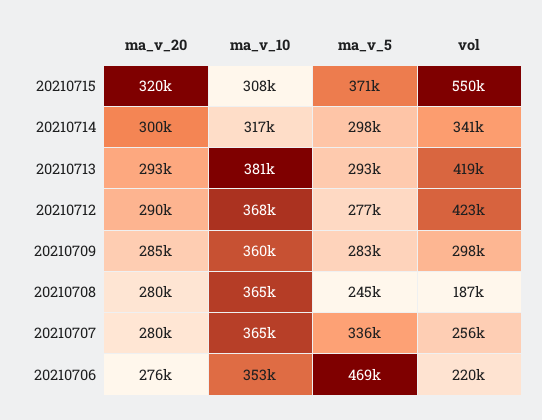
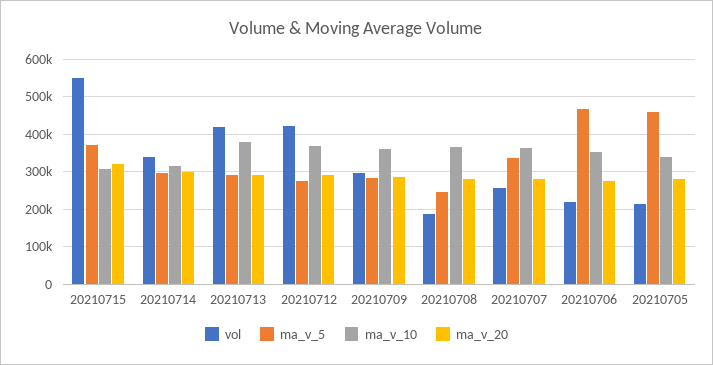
vol, 20210705: none -> 220000
ma_v_5, 20210705: none -> 460000
ma_v_10, 20210705: none -> 340000
ma_v_20, 20210705: none -> 280000

